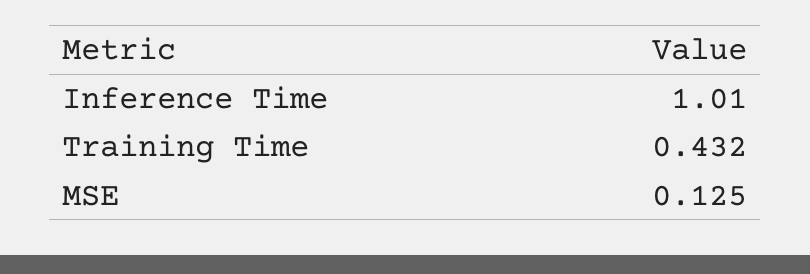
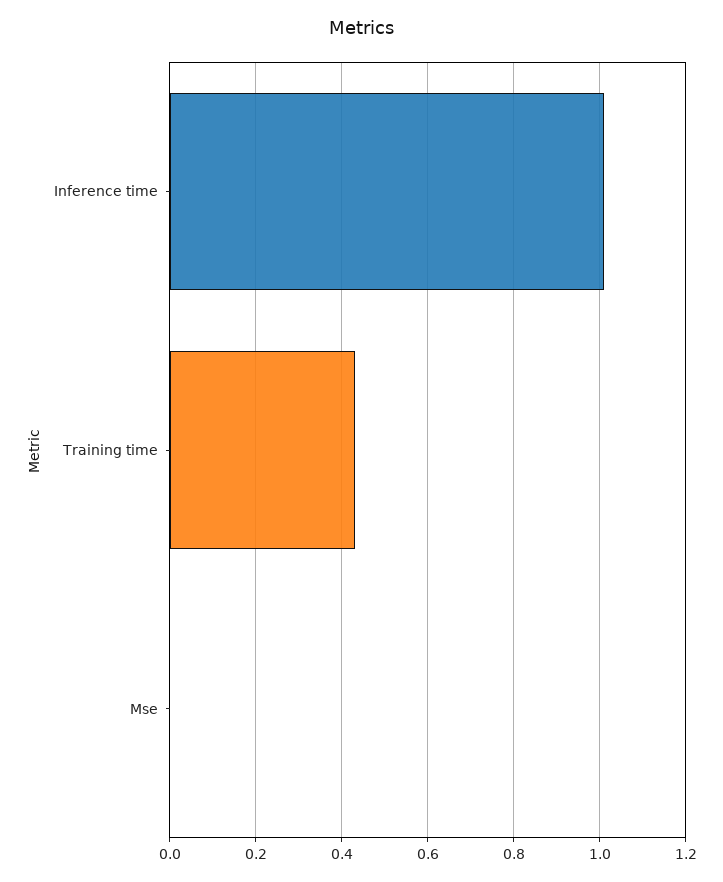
MSE: 0.125 -> 0

